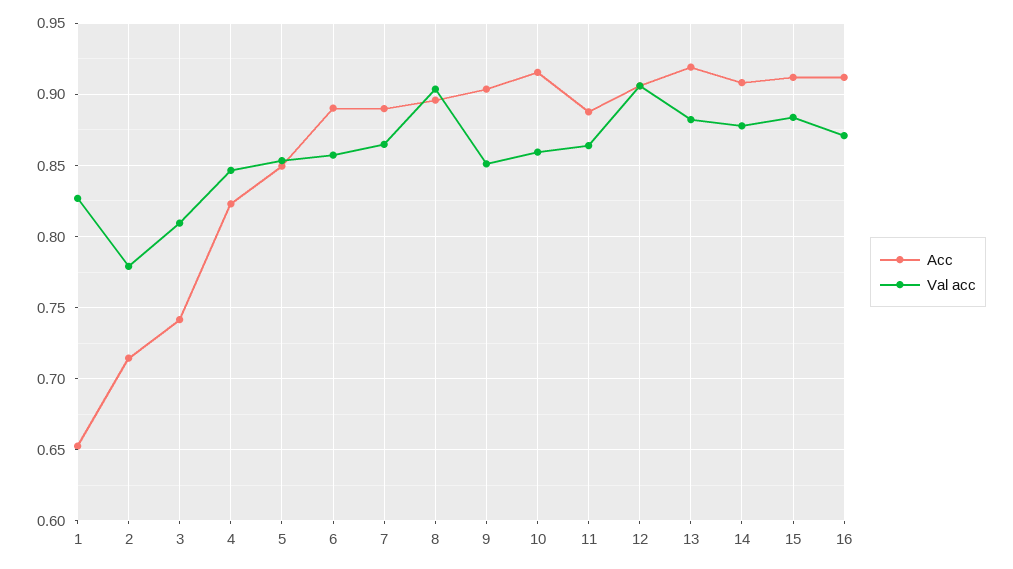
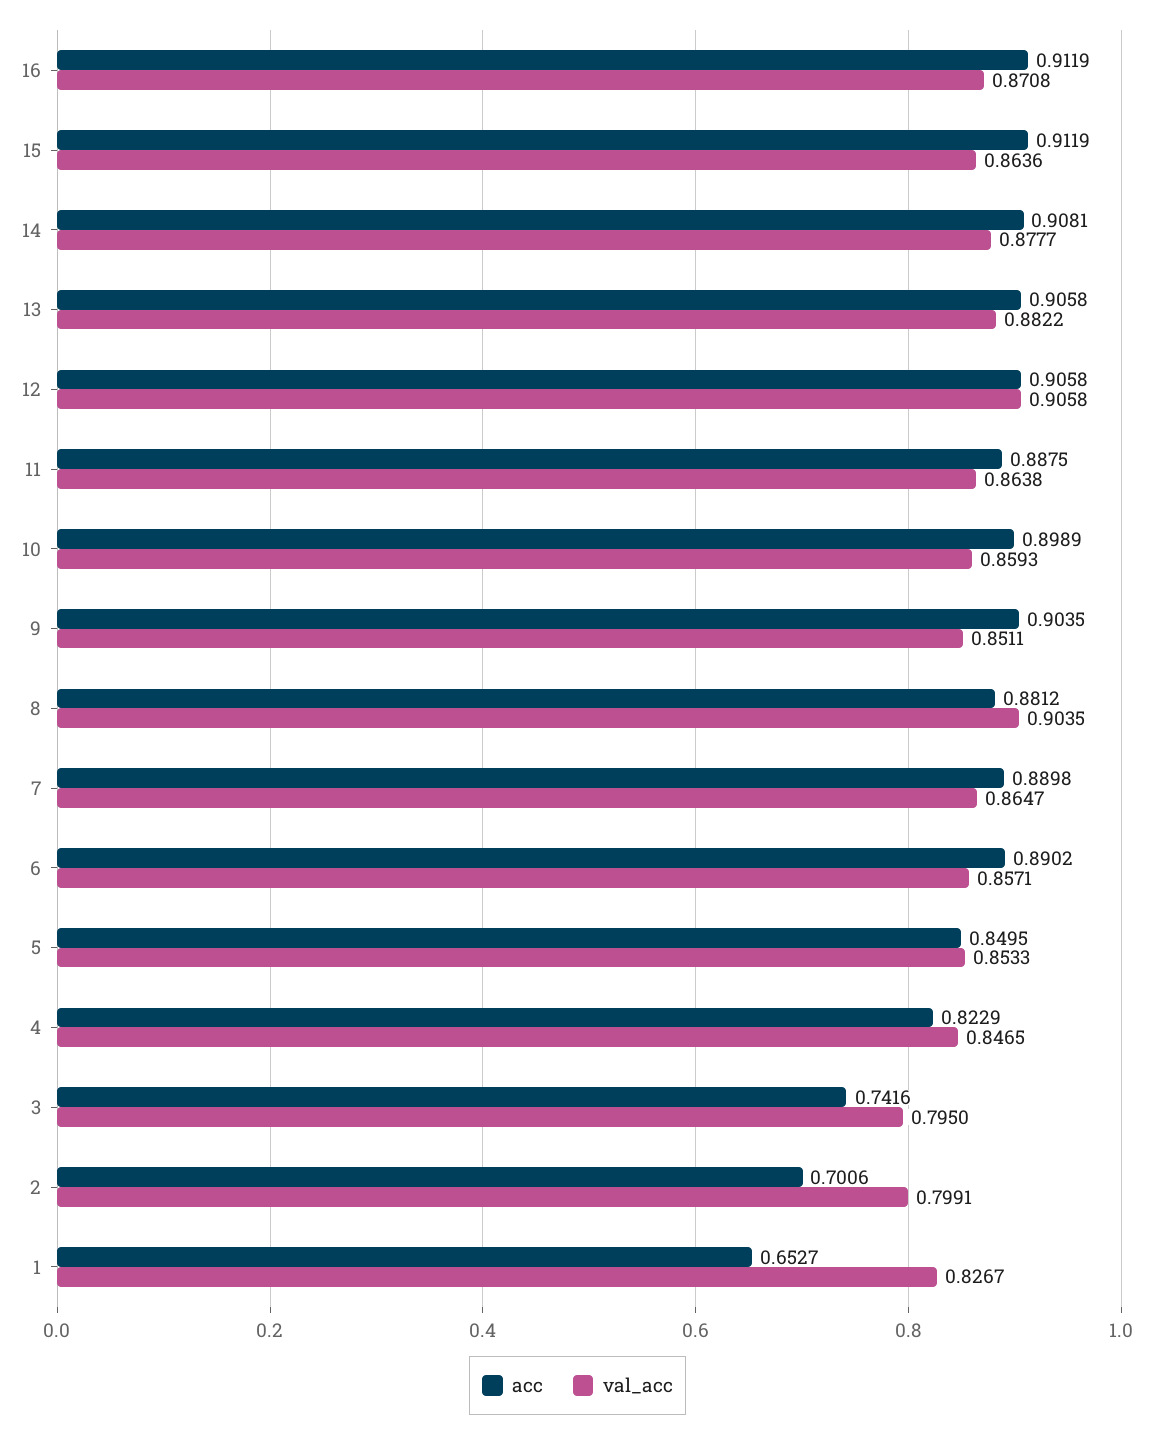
Acc, 2: 0.715 -> 0.7006
Val acc, 2: 0.78 -> 0.7991
Val acc, 3: 0.81 -> 0.795
Acc, 8: 0.895 -> 0.8812
Acc, 10: 0.915 -> 0.8989
Acc, 13: 0.92 -> 0.9058
Val acc, 15: 0.885 -> 0.8636

